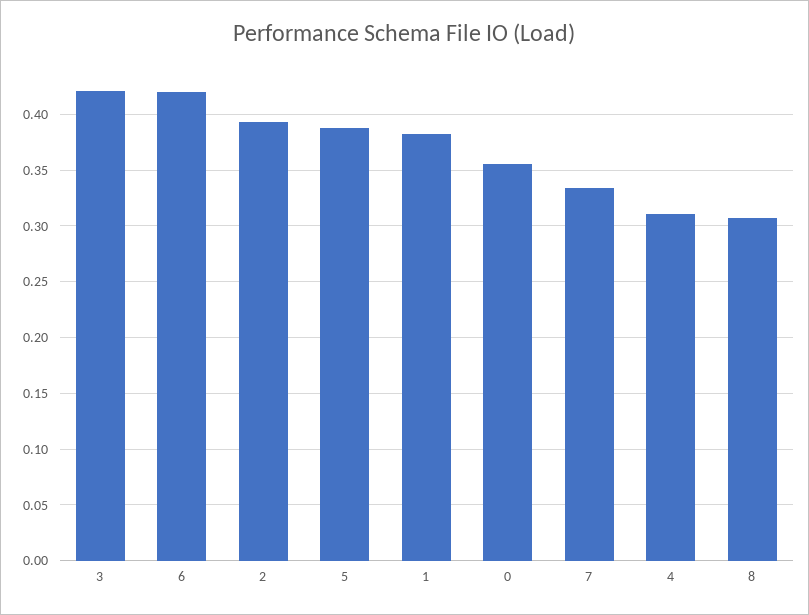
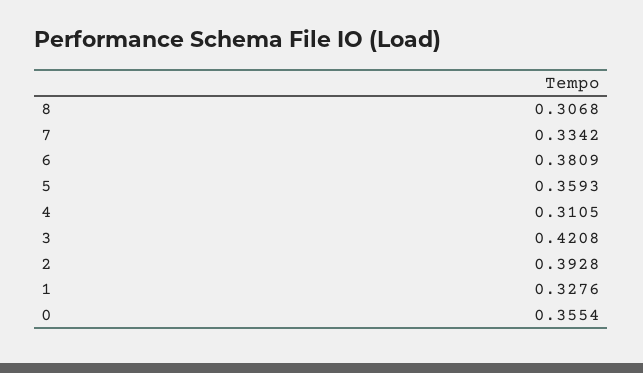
6: 0.42 -> 0.3809
5: 0.39 -> 0.3593
1: 0.38 -> 0.3276

